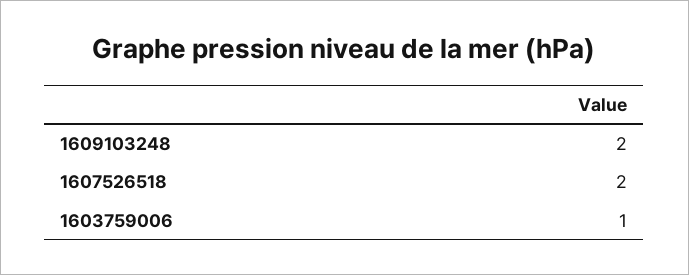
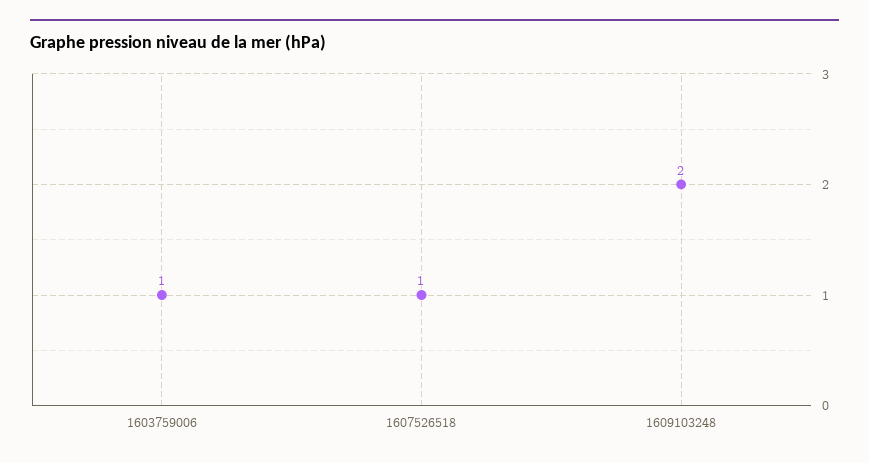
1607526518: 2 -> 1

